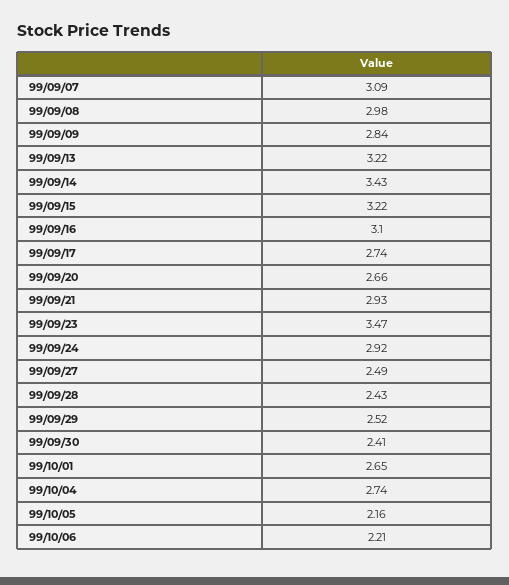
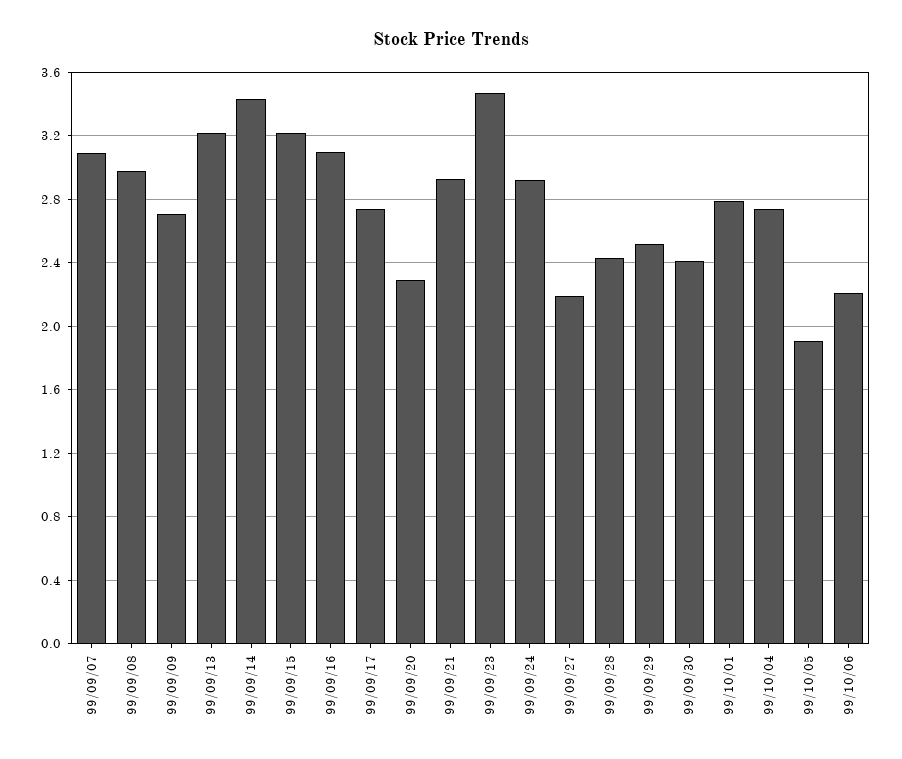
99/09/09: 2.84 -> 2.7
99/09/20: 2.66 -> 2.3
99/09/27: 2.49 -> 2.2
99/10/01: 2.65 -> 2.8
99/10/05: 2.16 -> 1.9

